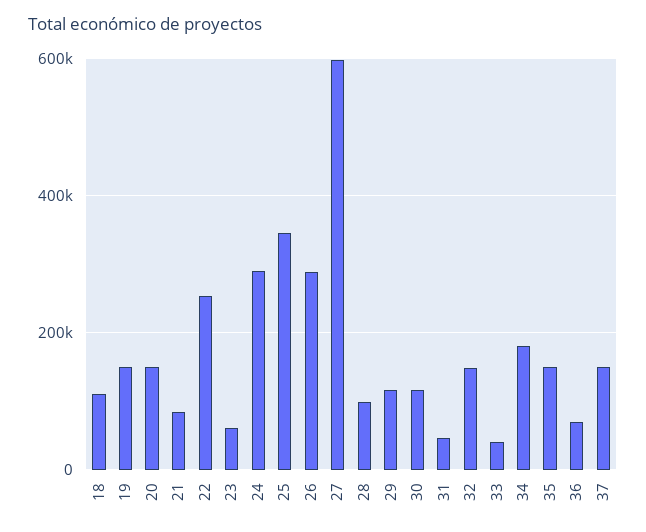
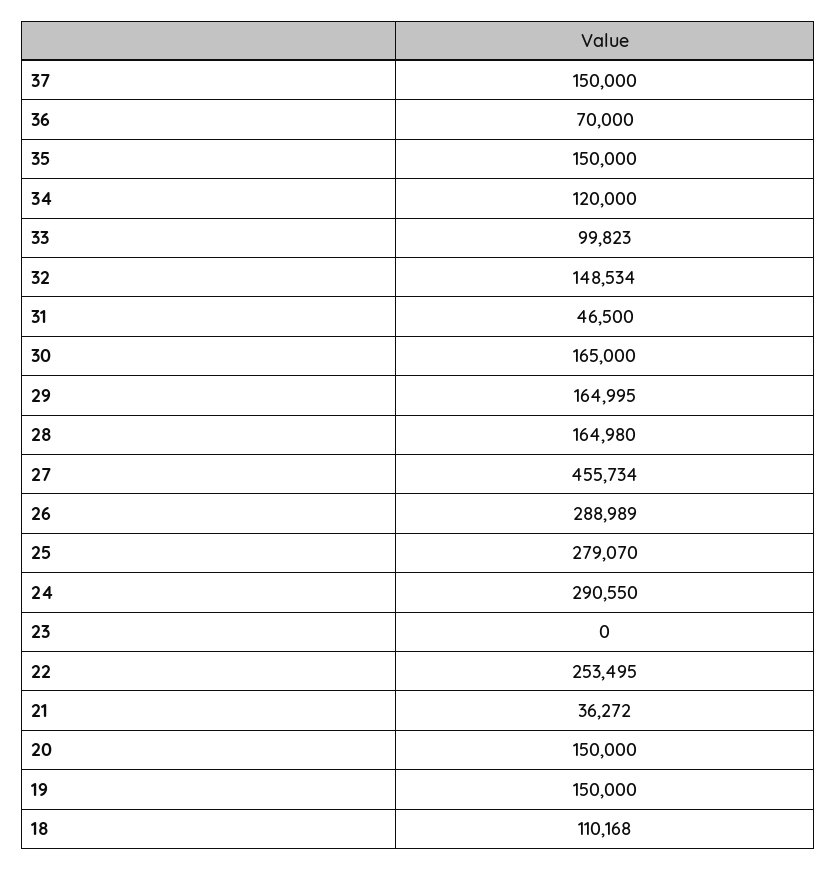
21: 80000 -> 36272
23: 60000 -> 0
25: 340000 -> 279070
27: 600000 -> 455734
28: 100000 -> 164980
29: 120000 -> 164995
30: 120000 -> 165000
33: 40000 -> 99823
34: 180000 -> 120000

